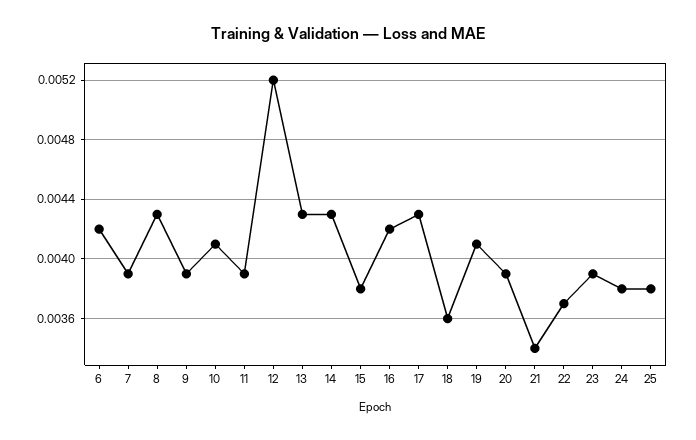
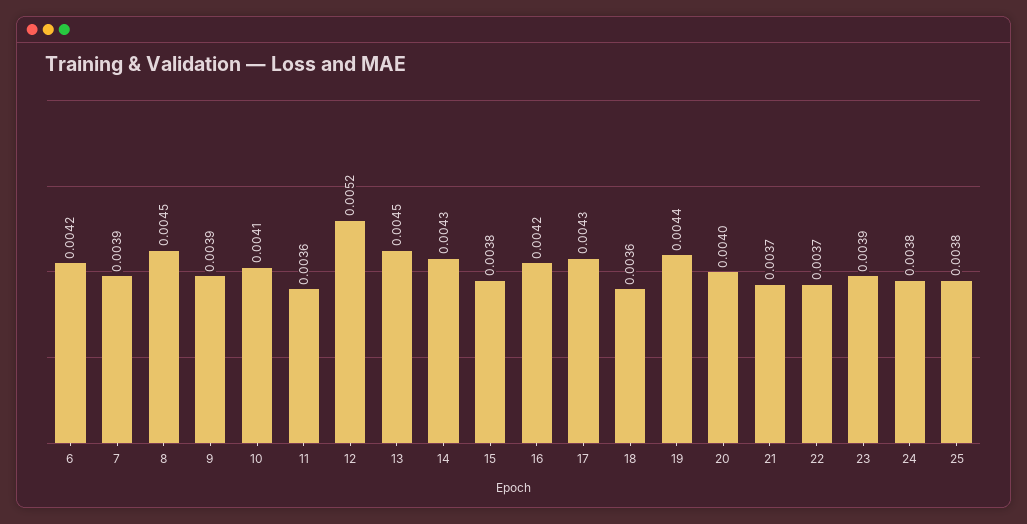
8: 0.0043 -> 0.0045
11: 0.0039 -> 0.0036
13: 0.0043 -> 0.0045
19: 0.0041 -> 0.0044
20: 0.0039 -> 0.004
21: 0.0034 -> 0.0037

